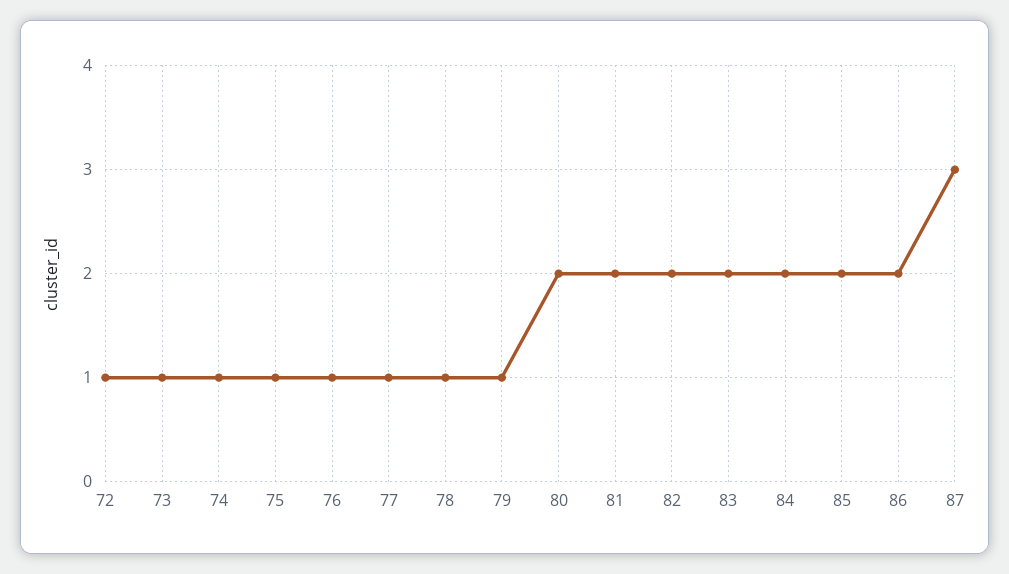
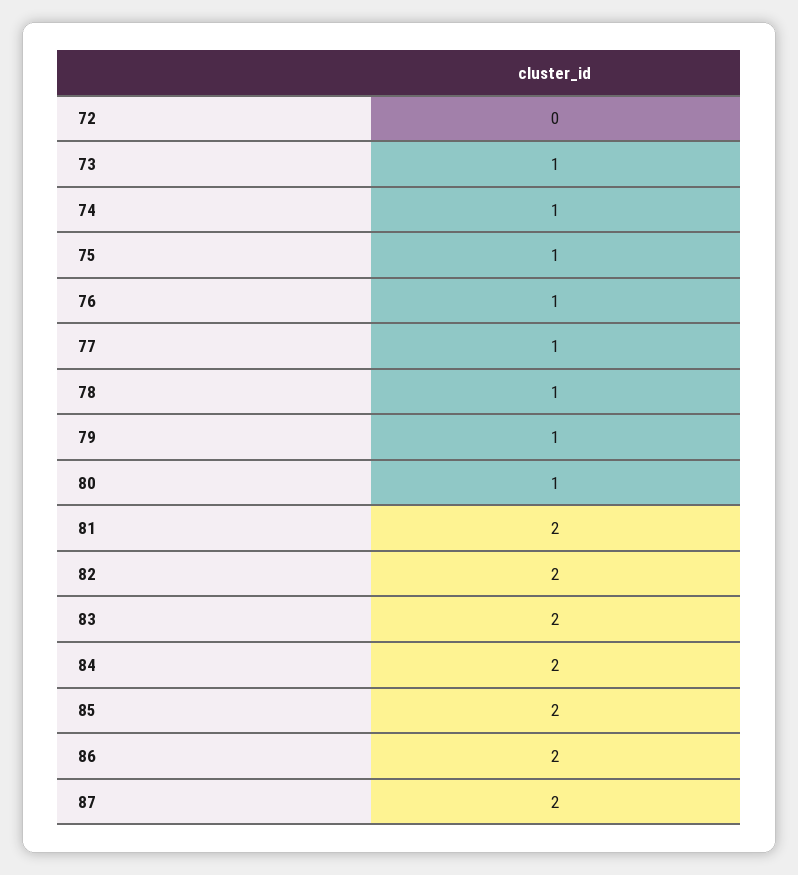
72: 1 -> 0
80: 2 -> 1
87: 3 -> 2

